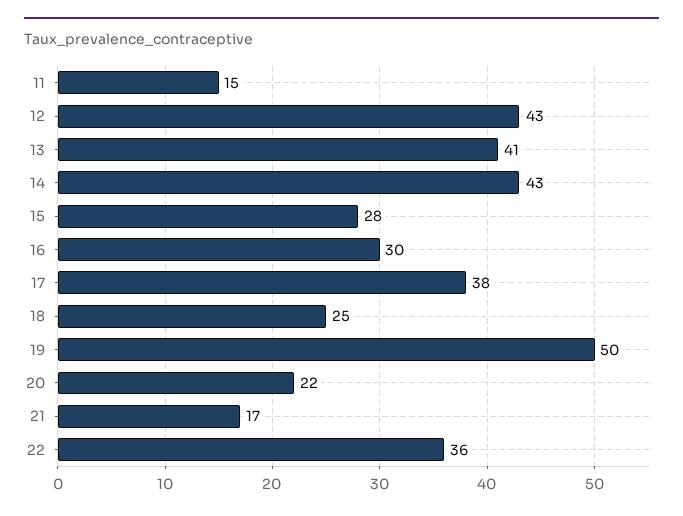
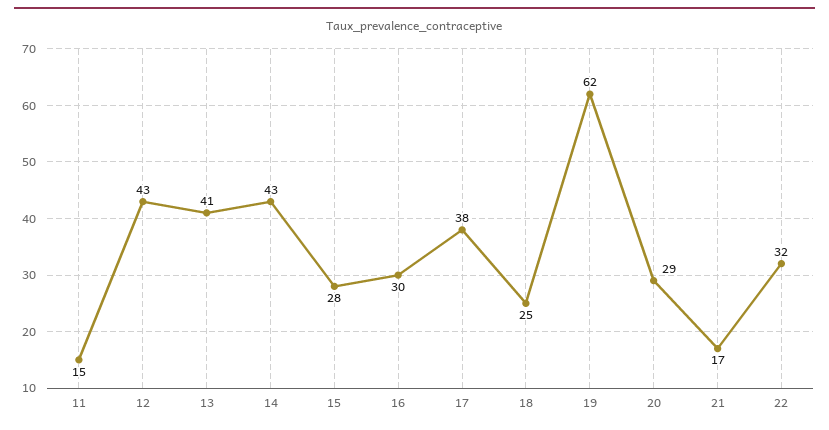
19: 50 -> 62
20: 22 -> 29
22: 36 -> 32

